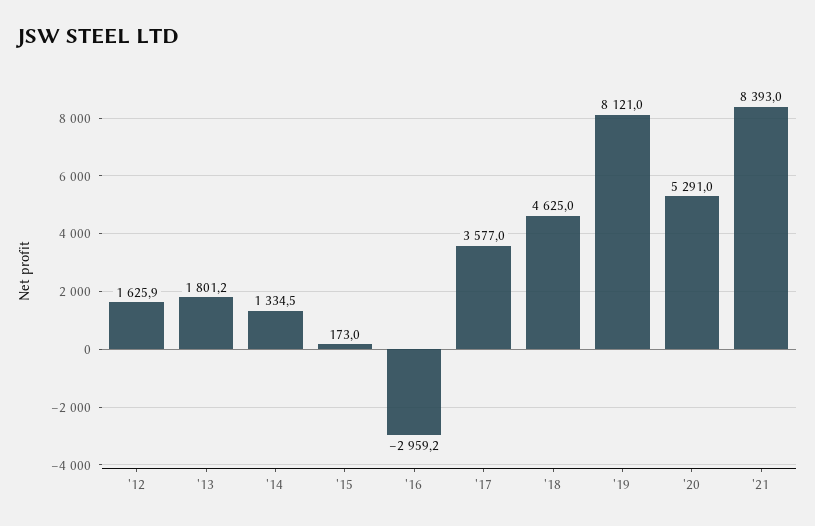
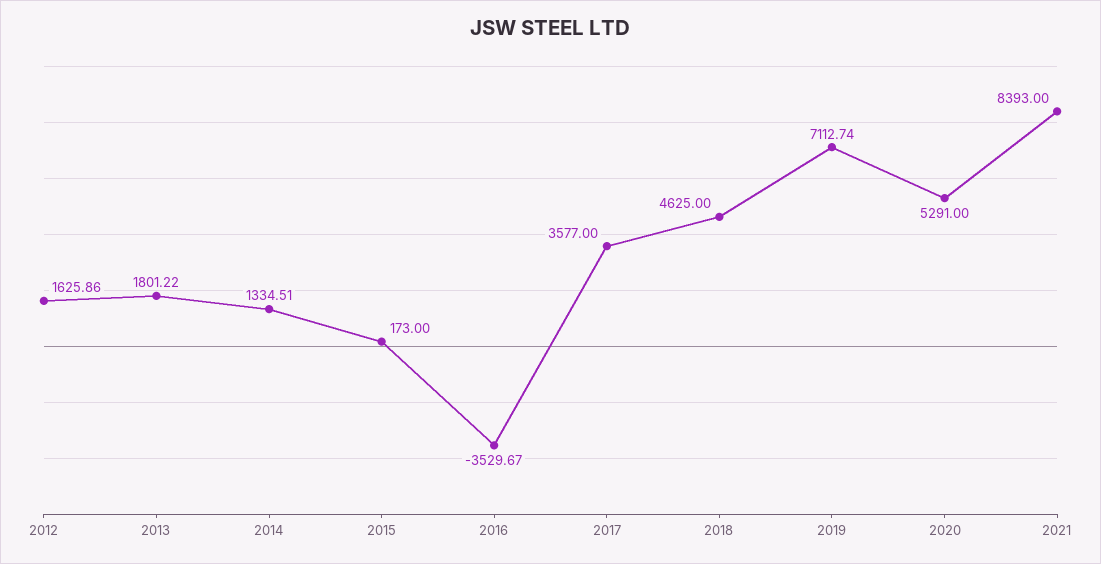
'16: -2959.2 -> -3529.67
'19: 8121 -> 7112.74

